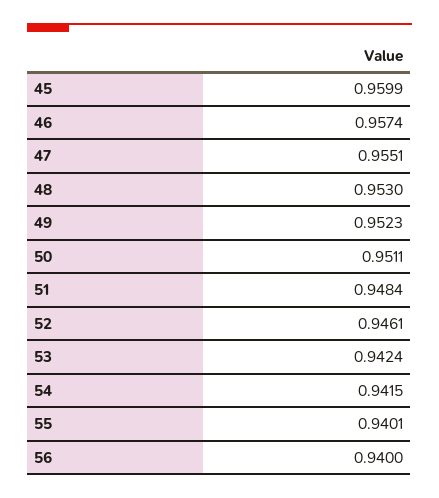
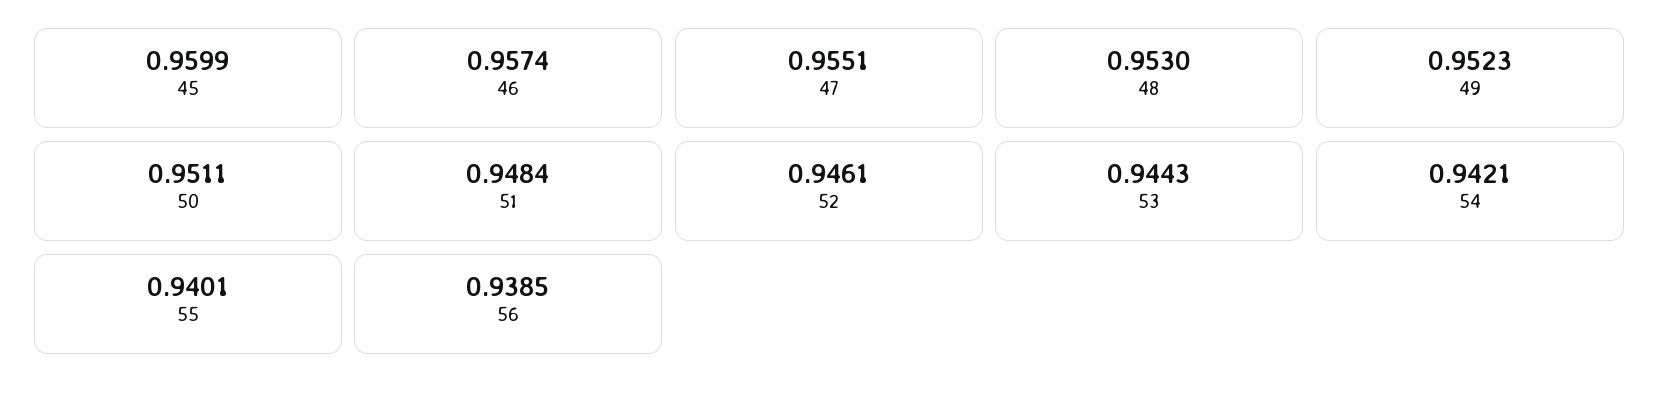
53: 0.9424 -> 0.9443
54: 0.9415 -> 0.9421
56: 0.94 -> 0.9385

